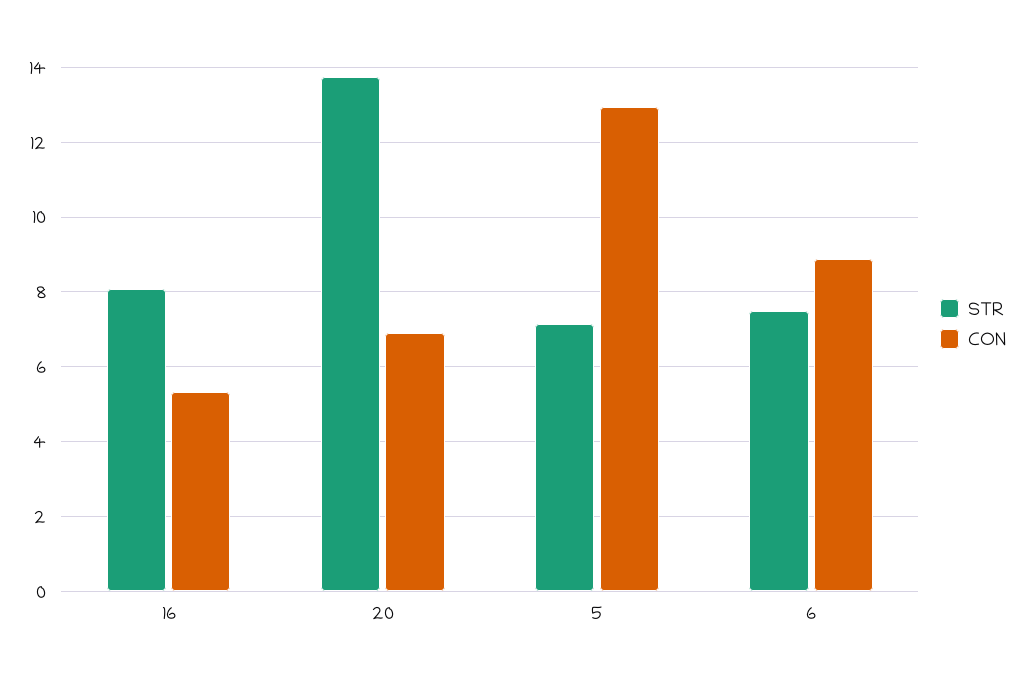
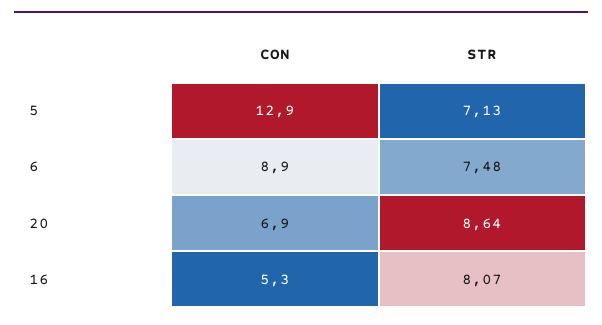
STR, 20: 13.8 -> 8.64

